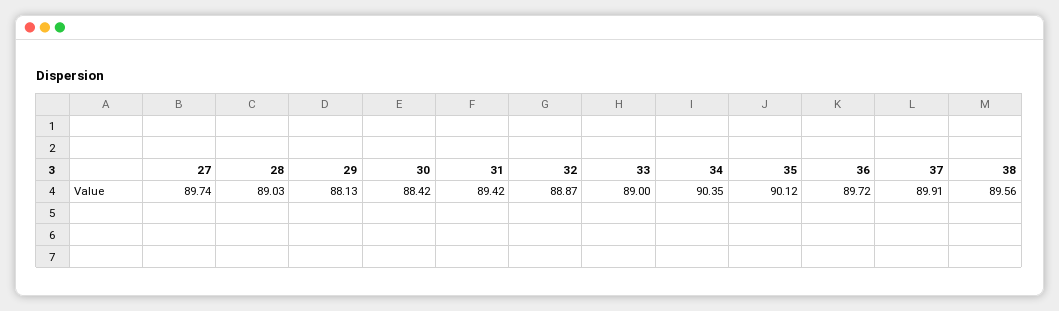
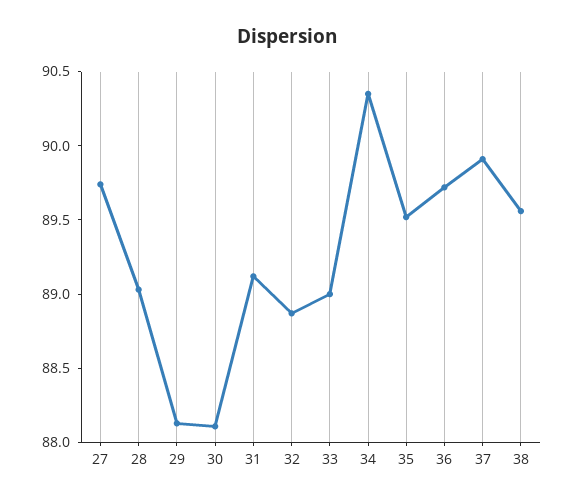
30: 88.42 -> 88.1
31: 89.42 -> 89.1
35: 90.12 -> 89.5

